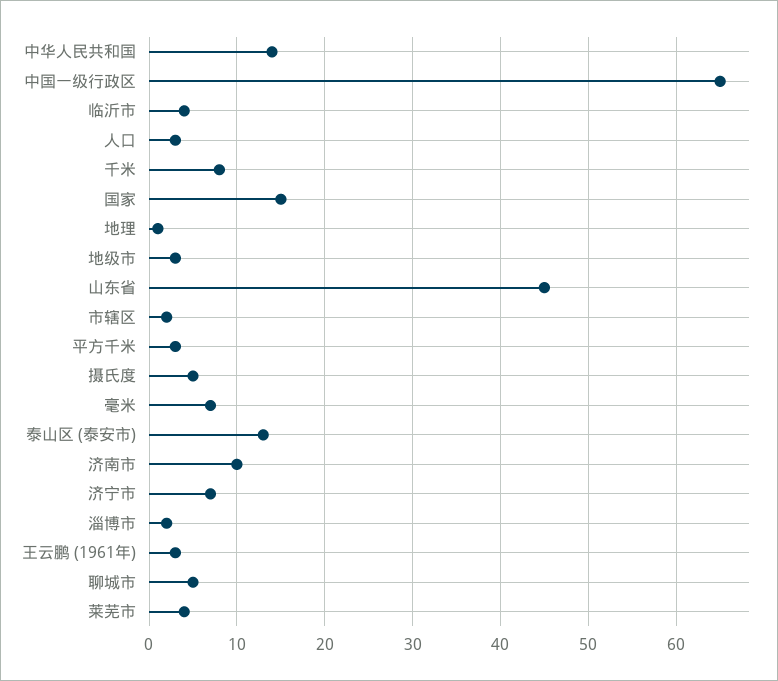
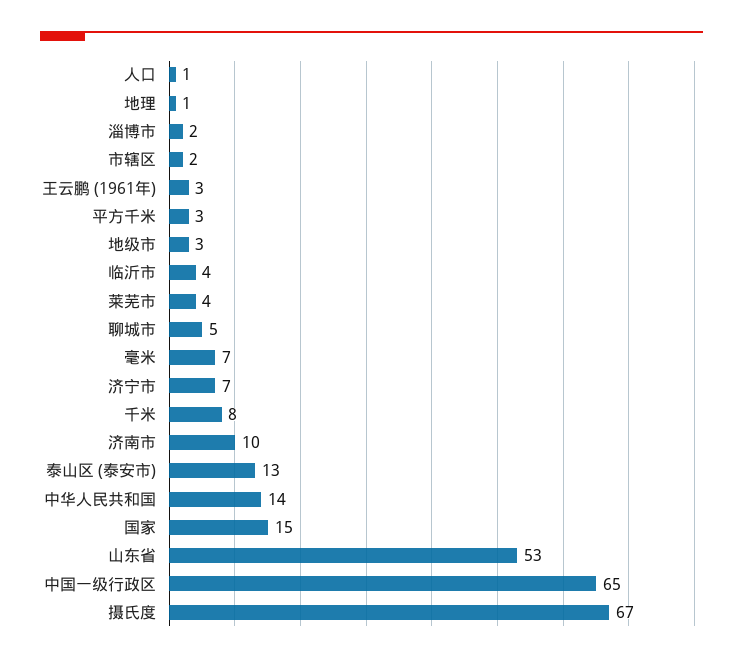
人口: 3 -> 1
山东省: 45 -> 53
摄氏度: 5 -> 67

